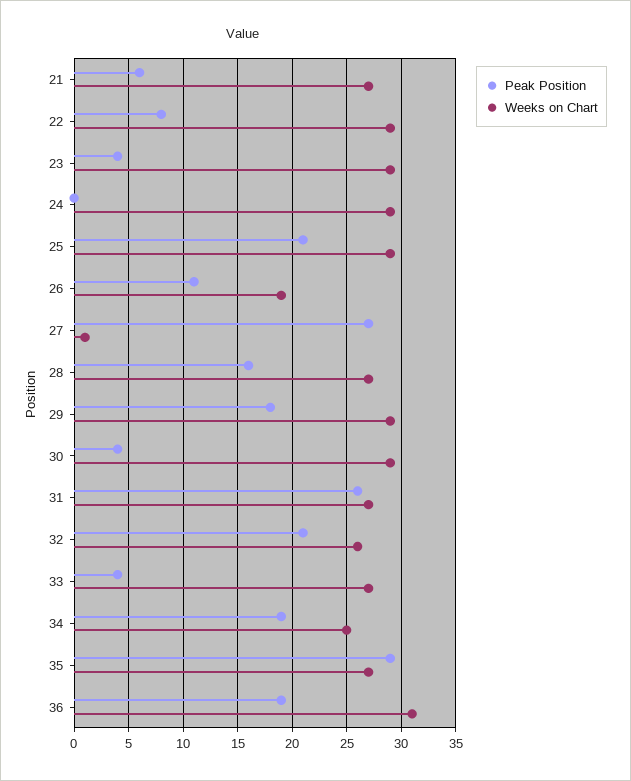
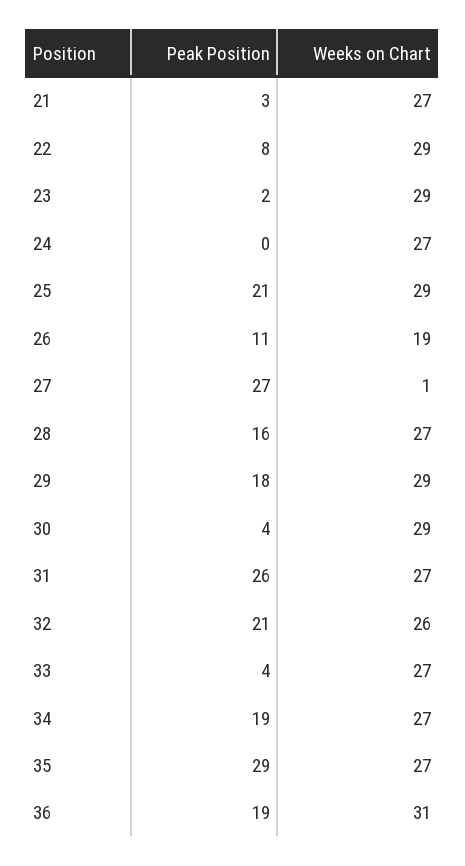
Peak Position, 21: 6 -> 3
Peak Position, 23: 4 -> 2
Weeks on Chart, 24: 29 -> 27
Weeks on Chart, 34: 25 -> 27

